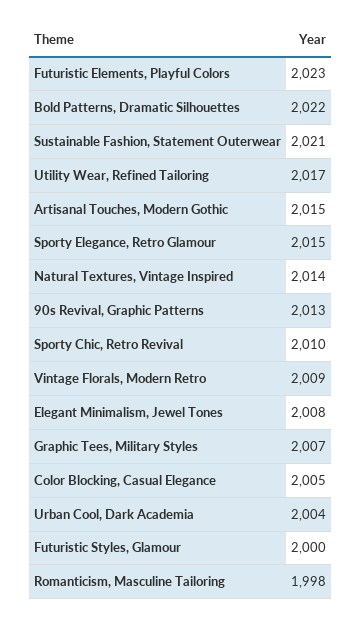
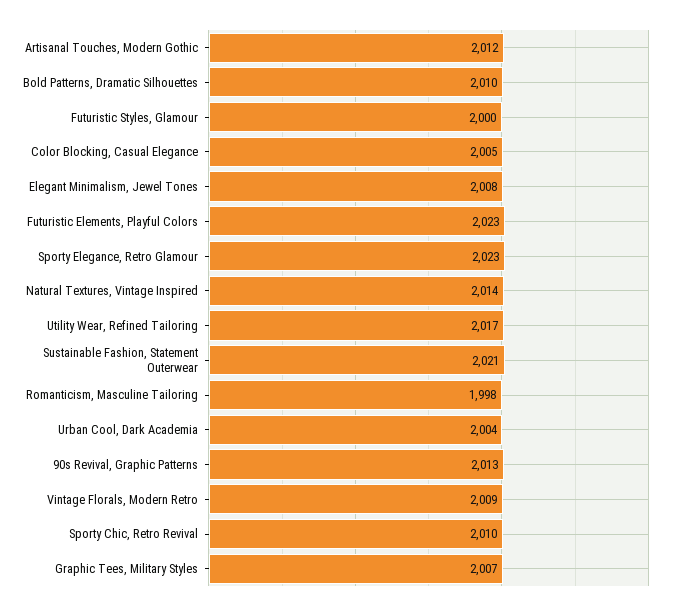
Bold Patterns, Dramatic Silhouettes: 2022 -> 2010
Artisanal Touches, Modern Gothic: 2015 -> 2012
Sporty Elegance, Retro Glamour: 2015 -> 2023

